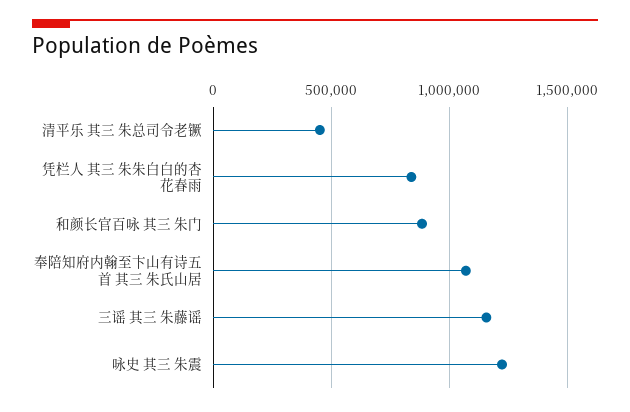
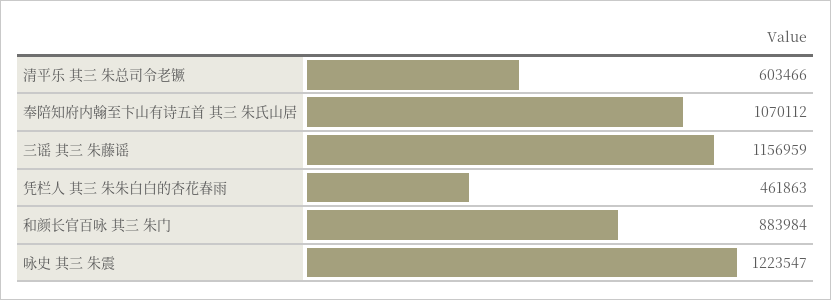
清平乐 其三 朱总司令老镢: 450000 -> 603466
凭栏人 其三 朱朱白白的杏花春雨: 850000 -> 461863

